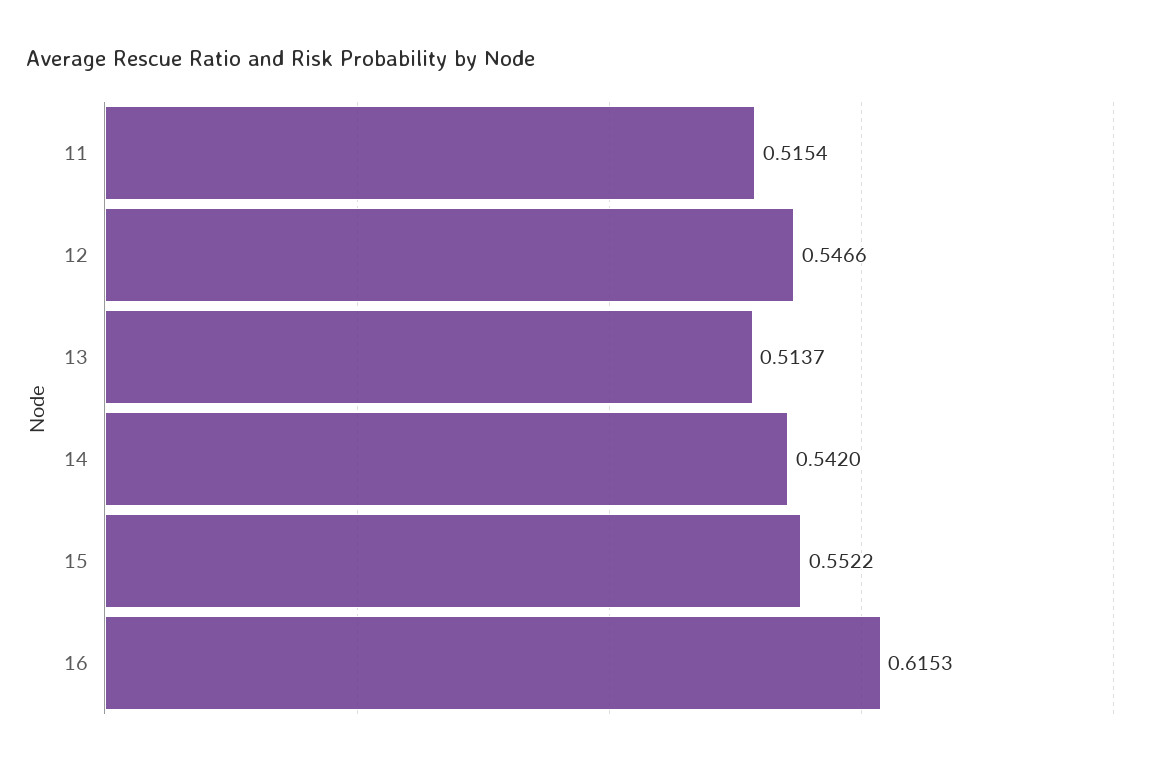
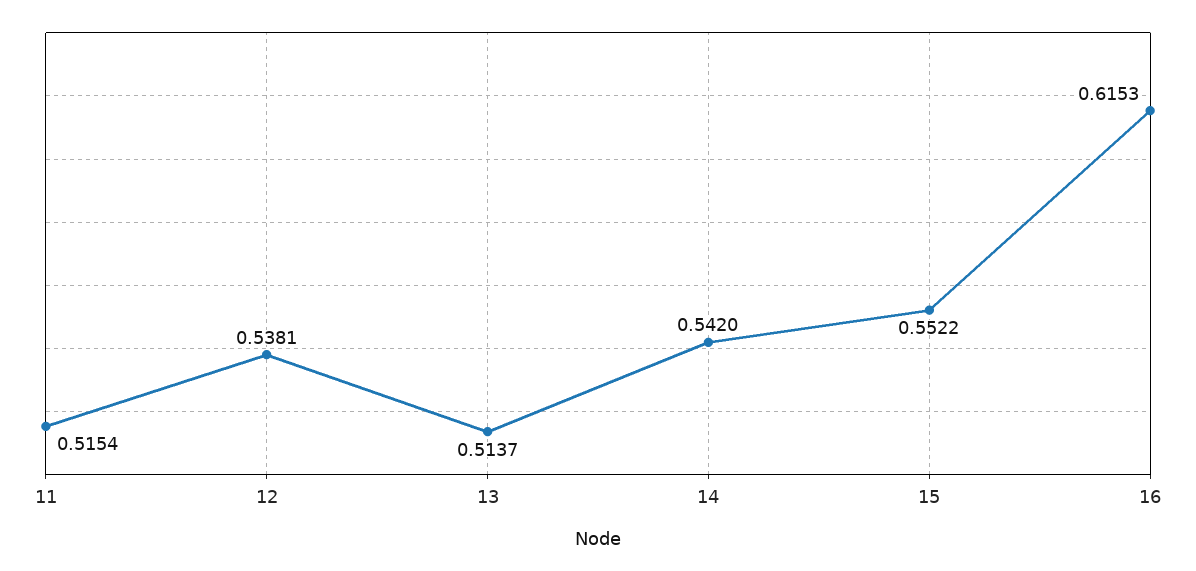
12: 0.5466 -> 0.5381

